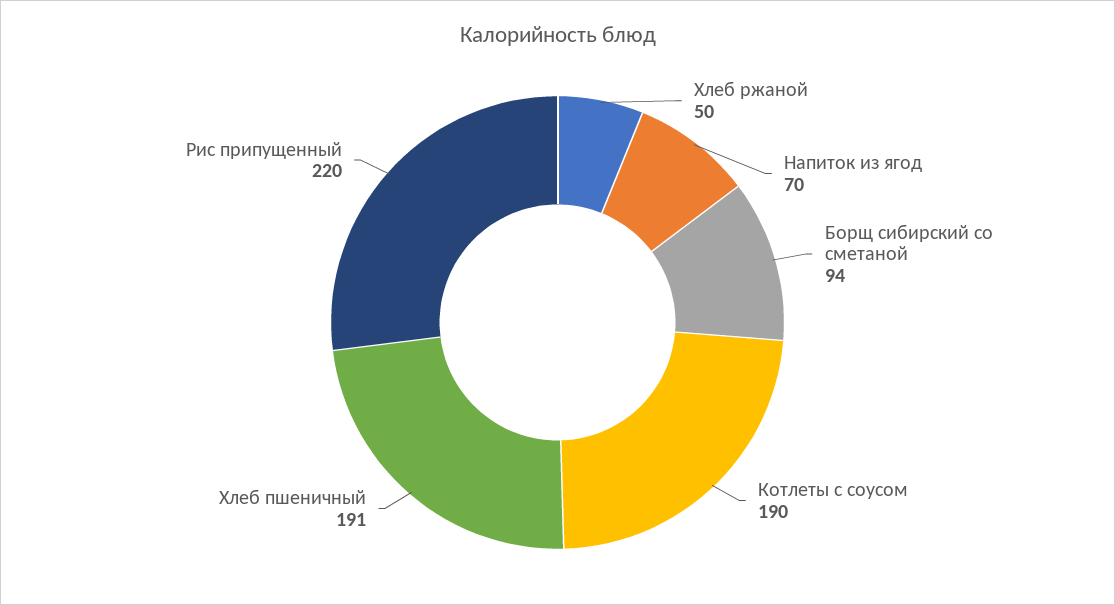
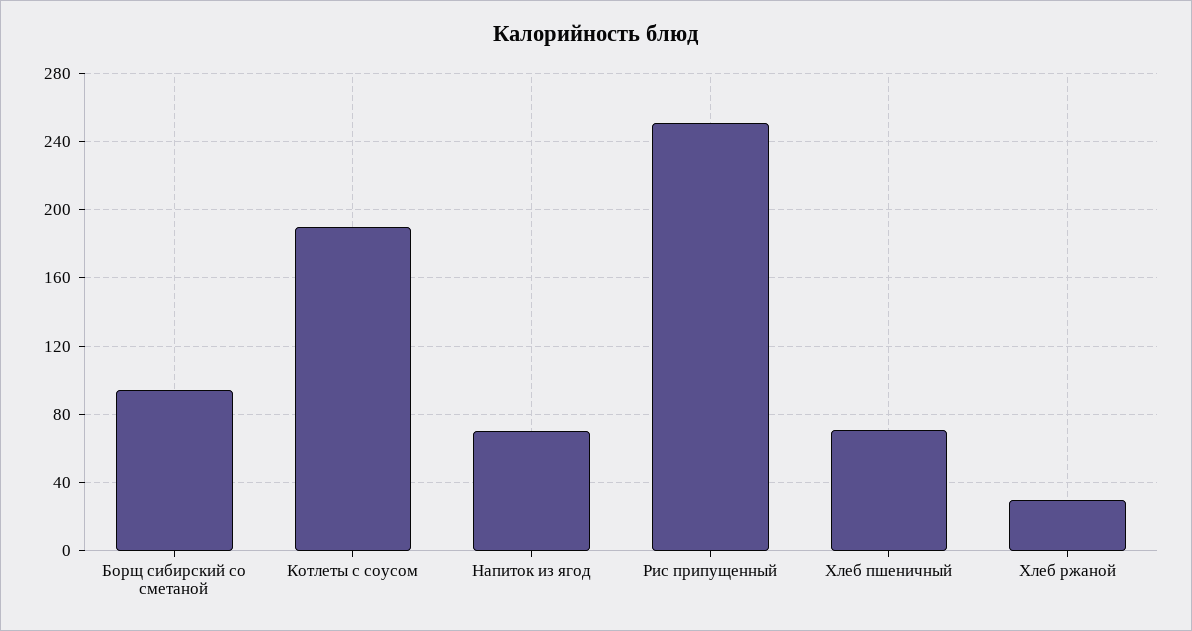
Хлеб ржаной: 50 -> 30
Хлеб пшеничный: 191 -> 70
Рис припущенный: 220 -> 250

